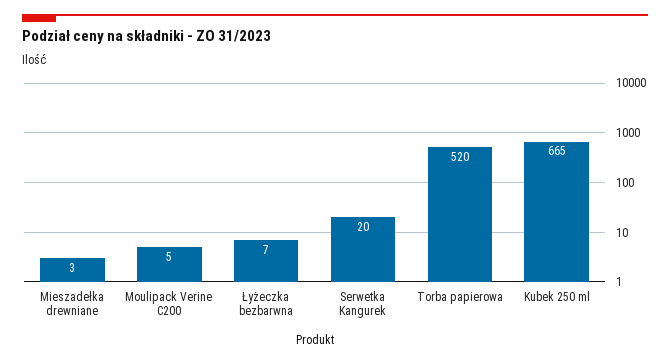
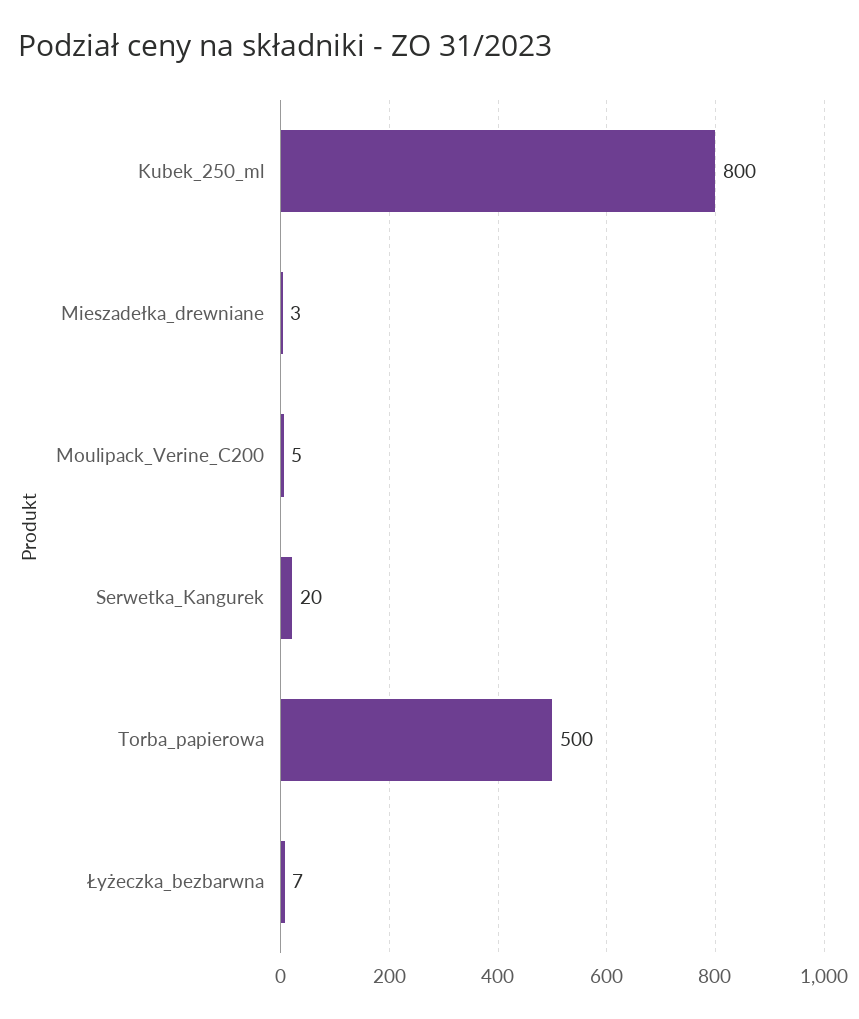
Torba papierowa: 520 -> 500
Kubek 250 ml: 665 -> 800

